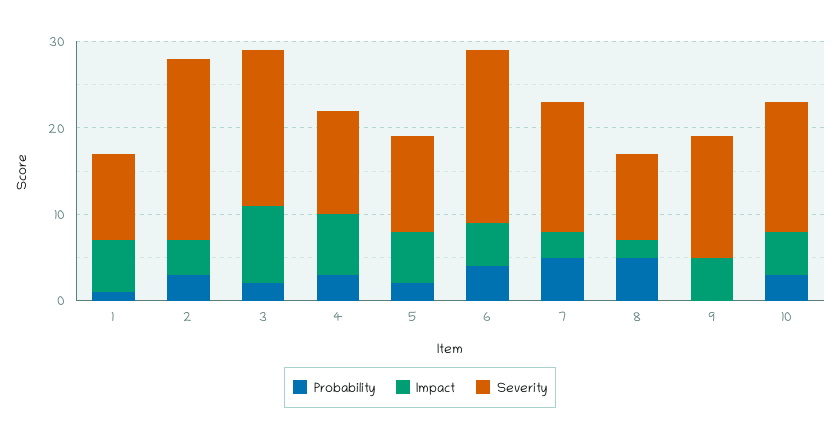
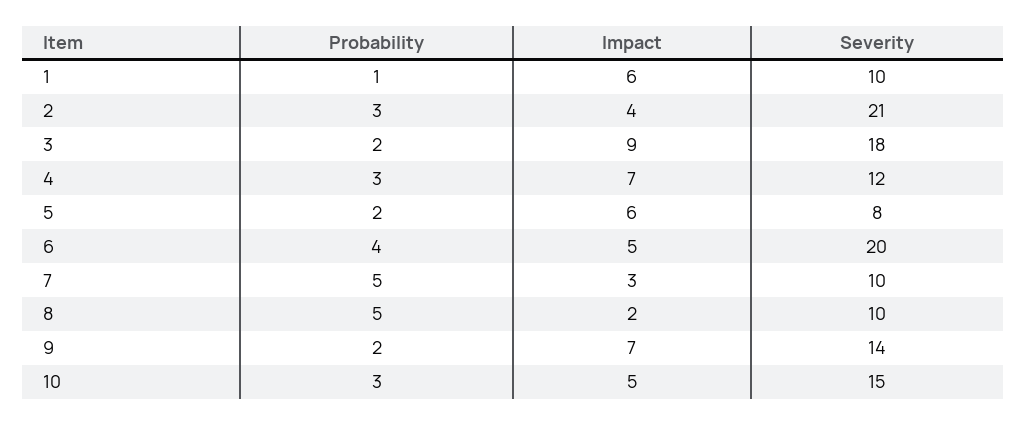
Severity, 5: 11 -> 8
Severity, 7: 15 -> 10
Probability, 9: 0 -> 2
Impact, 9: 5 -> 7

